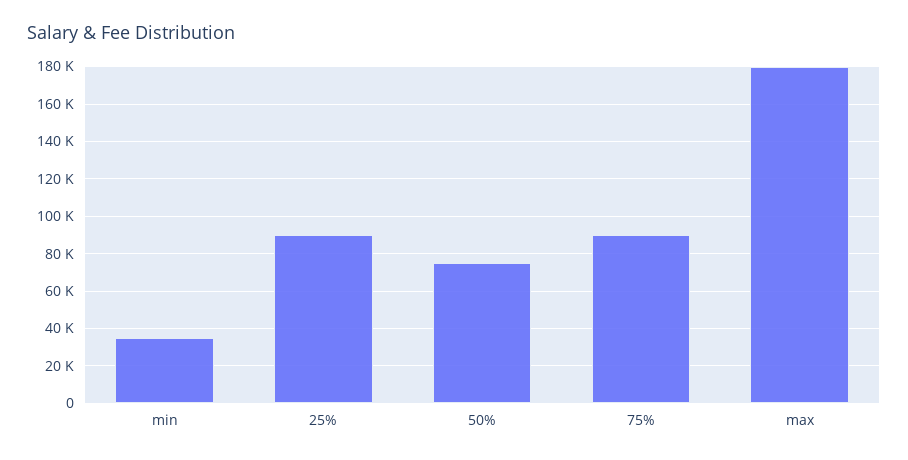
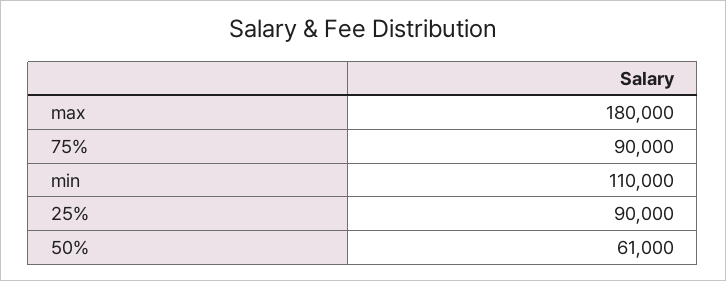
min: 35000 -> 110000
50%: 75000 -> 61000

